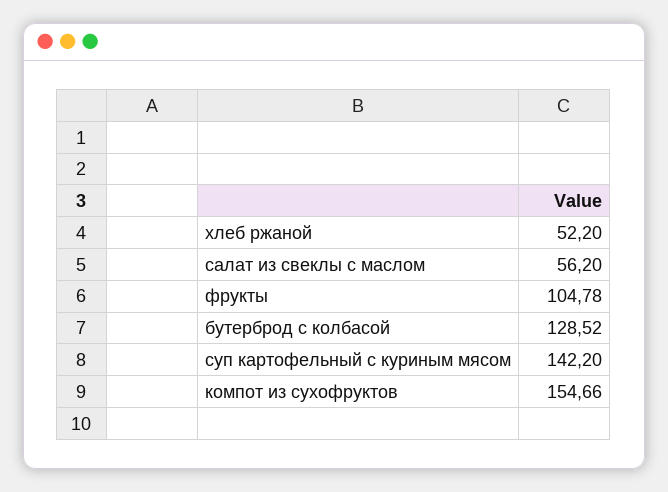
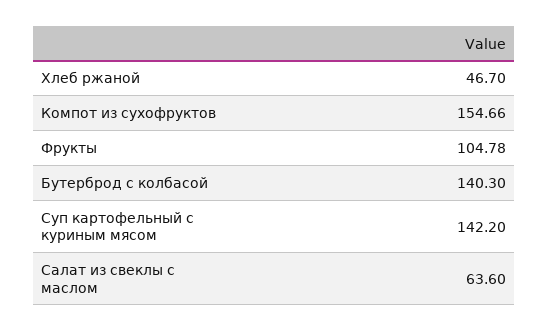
хлеб ржаной: 52.2 -> 46.7
салат из свеклы с маслом: 56.2 -> 63.6
бутерброд с колбасой: 128.52 -> 140.3

